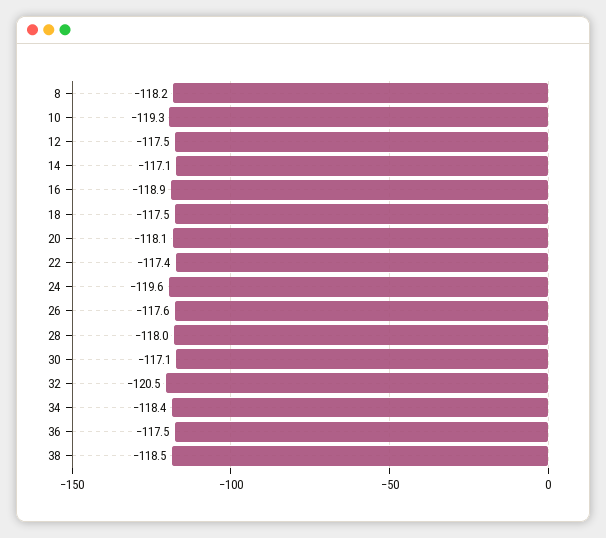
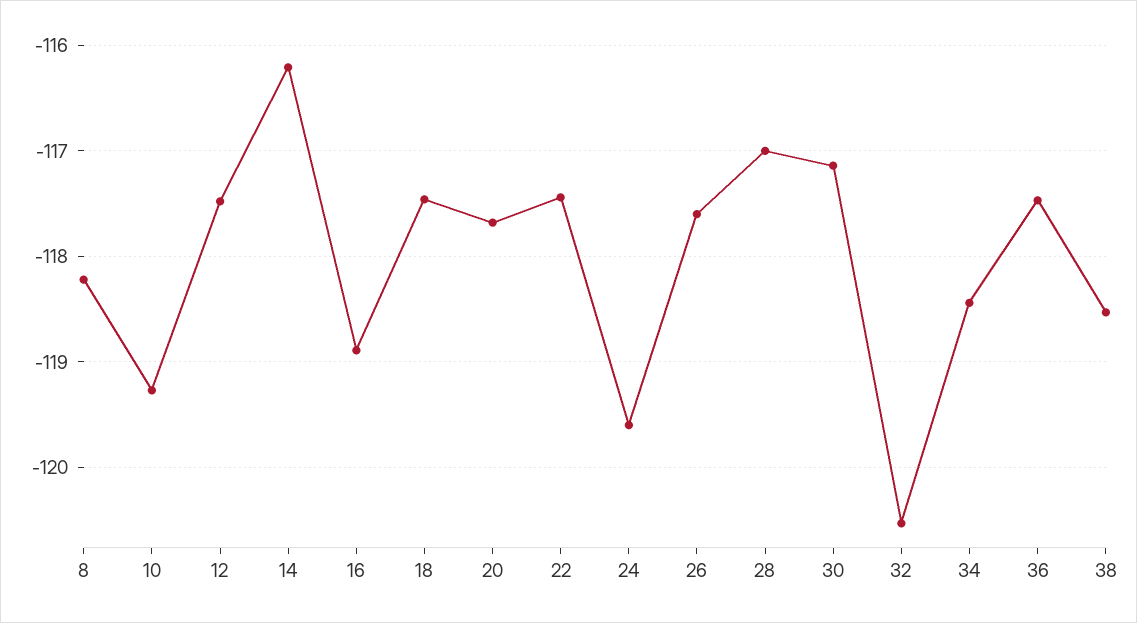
14: -117.1 -> -116.2
20: -118.1 -> -117.7
28: -118 -> -117

